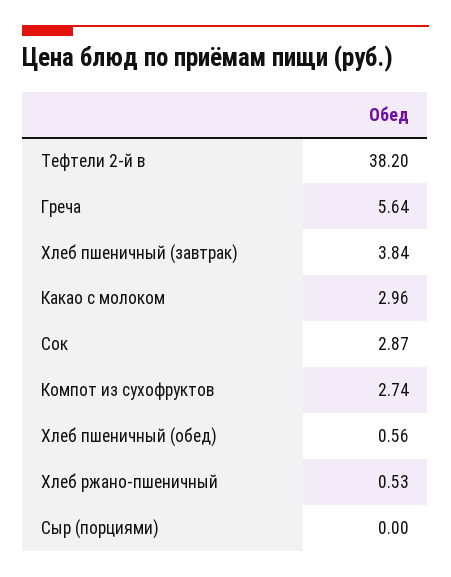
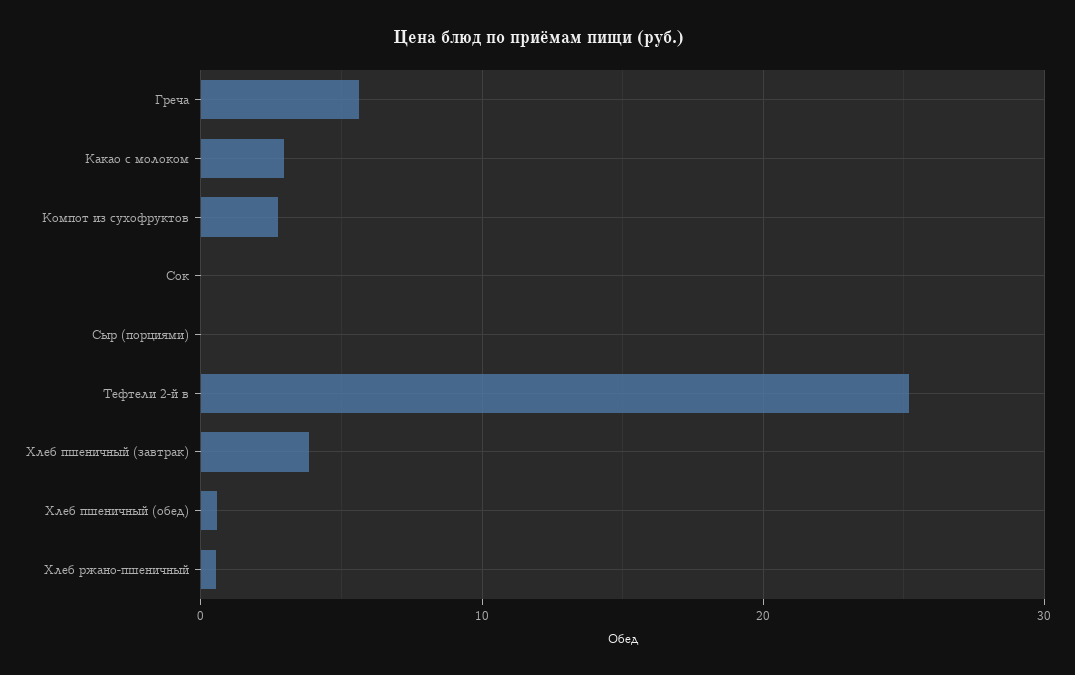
Тефтели 2-й в: 38.2 -> 25
Сок: 2.87 -> 0

